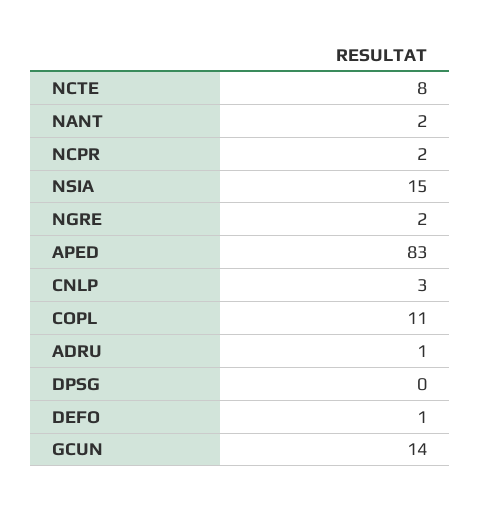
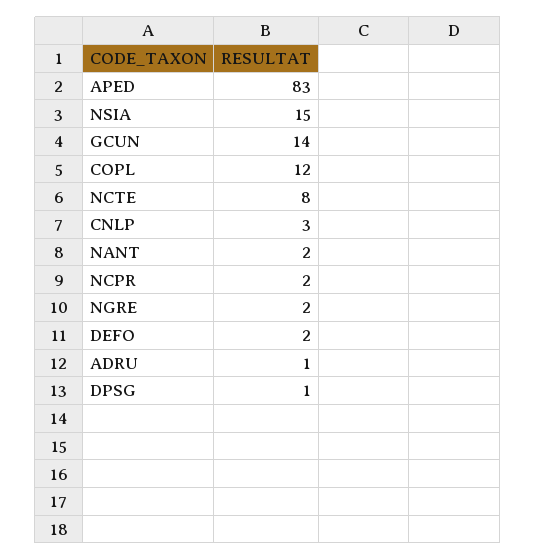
COPL: 11 -> 12
DPSG: 0 -> 1
DEFO: 1 -> 2

